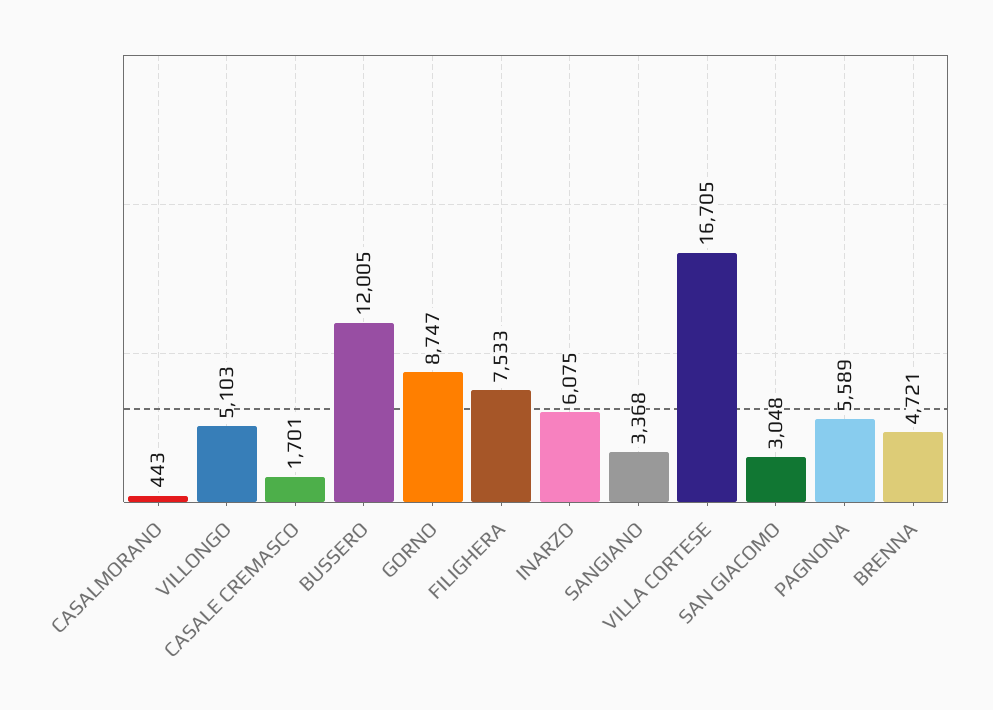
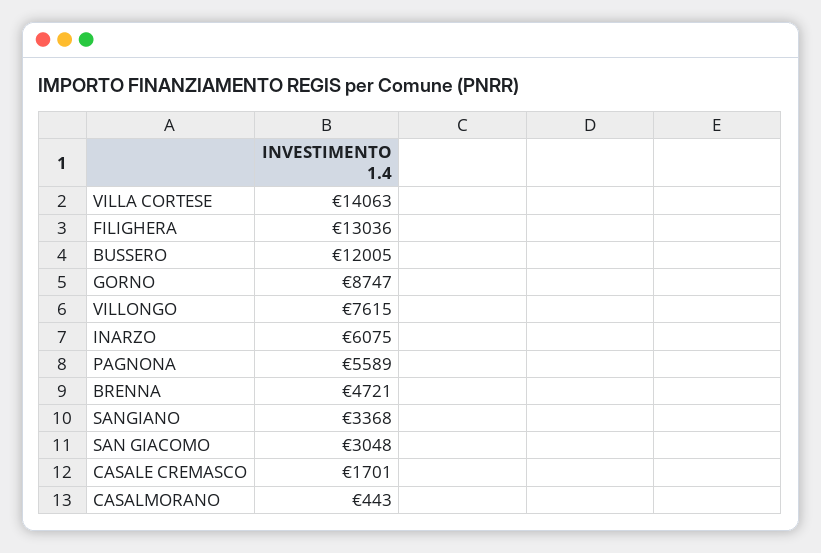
VILLONGO: 5103 -> 7615
FILIGHERA: 7533 -> 13036
VILLA CORTESE: 16705 -> 14063

